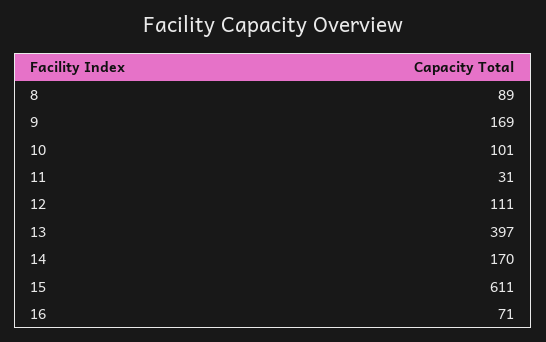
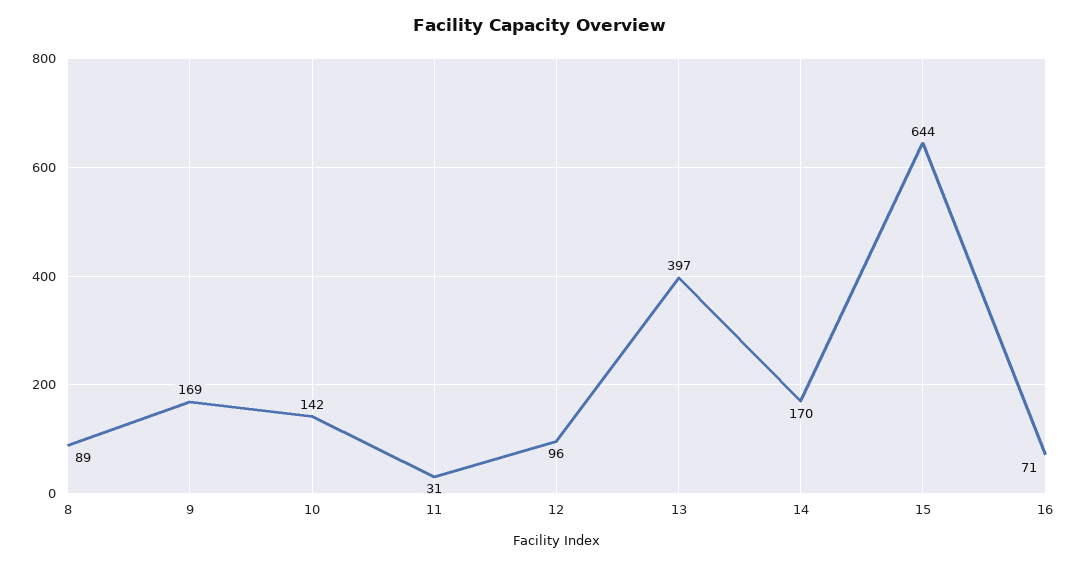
10: 101 -> 142
12: 111 -> 96
15: 611 -> 644

